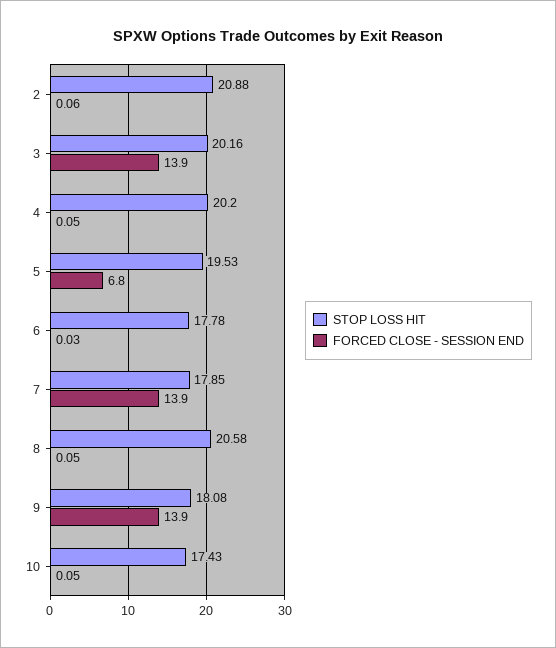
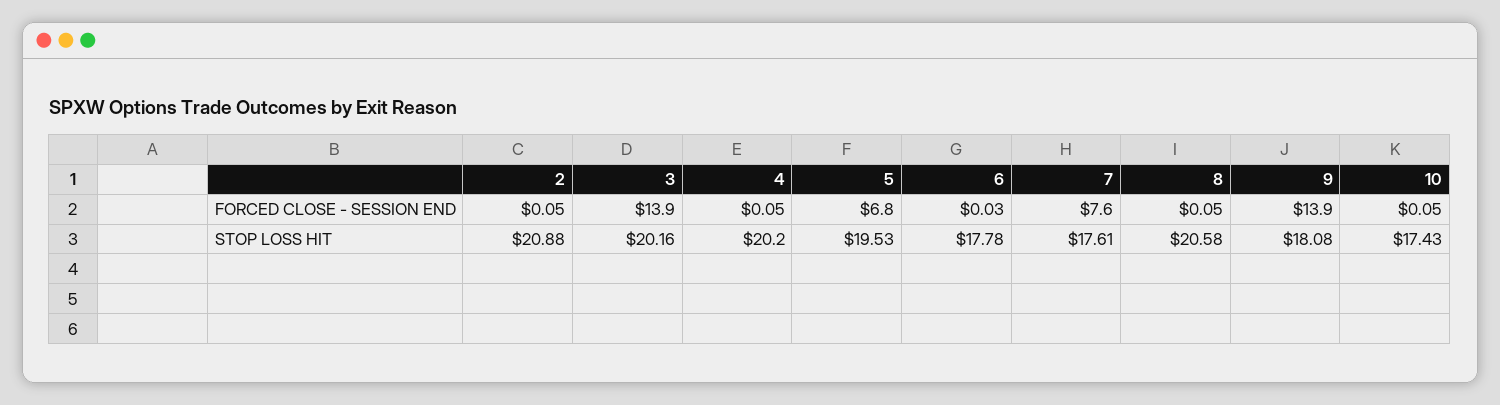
FORCED CLOSE - SESSION END, 2: 0.06 -> 0.05
STOP LOSS HIT, 7: 17.85 -> 17.61
FORCED CLOSE - SESSION END, 7: 13.9 -> 7.6

